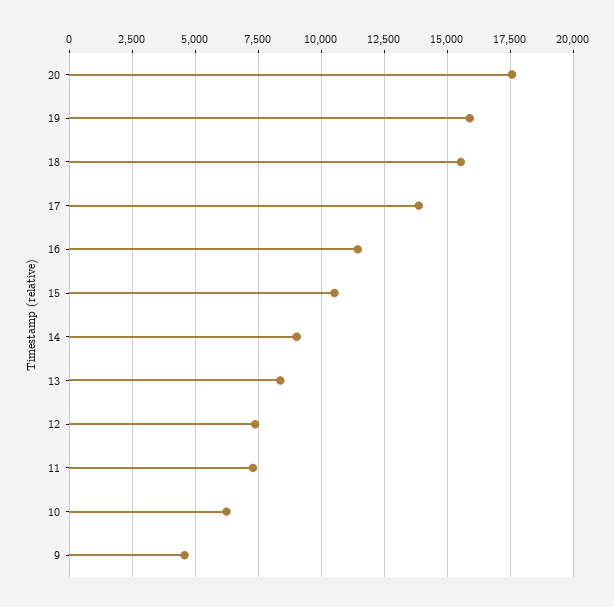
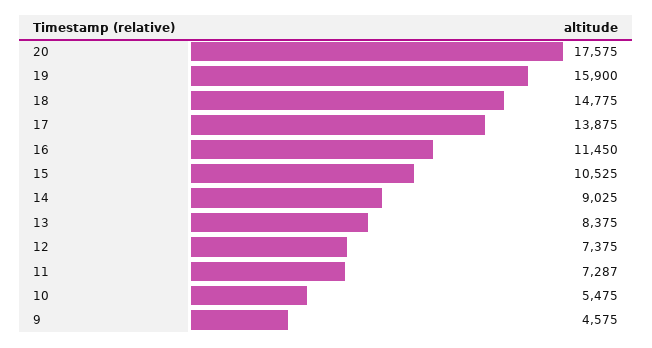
18: 15500 -> 14775
10: 6250 -> 5475

